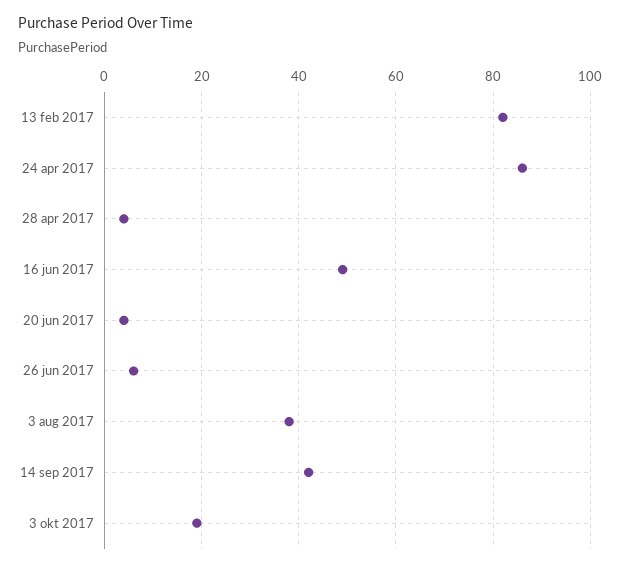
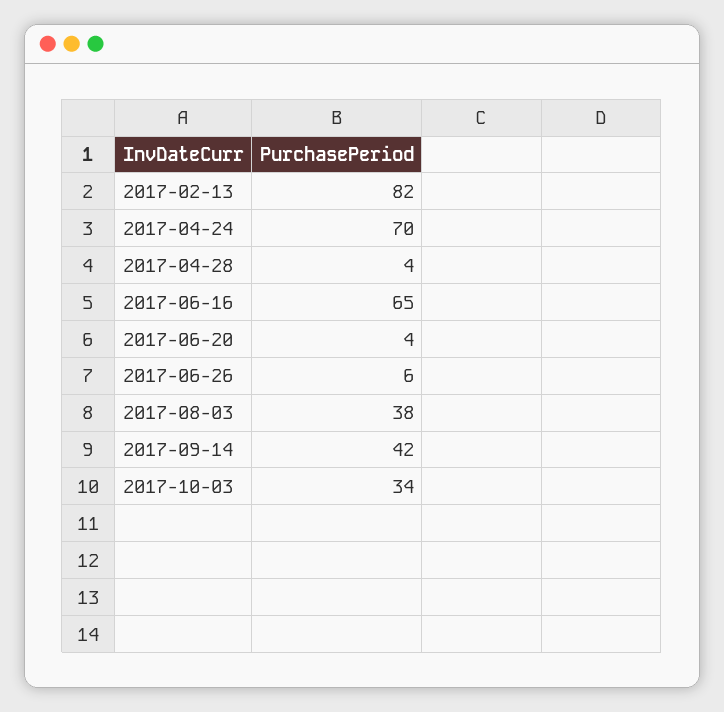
24 apr 2017: 85 -> 70
16 jun 2017: 50 -> 65
3 okt 2017: 20 -> 34

